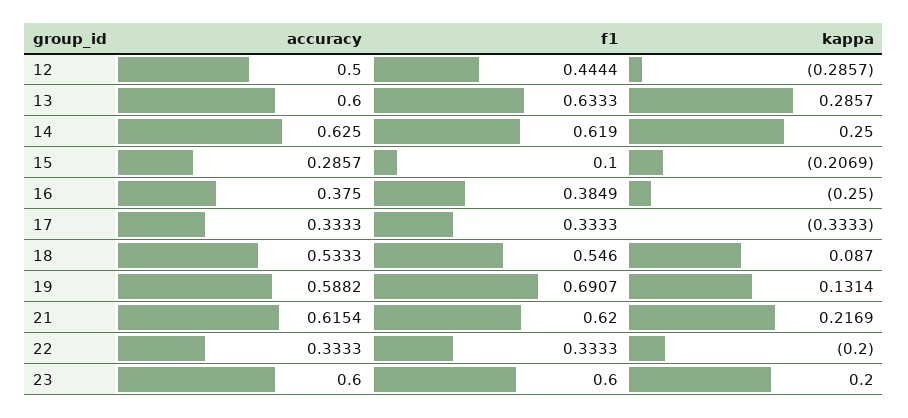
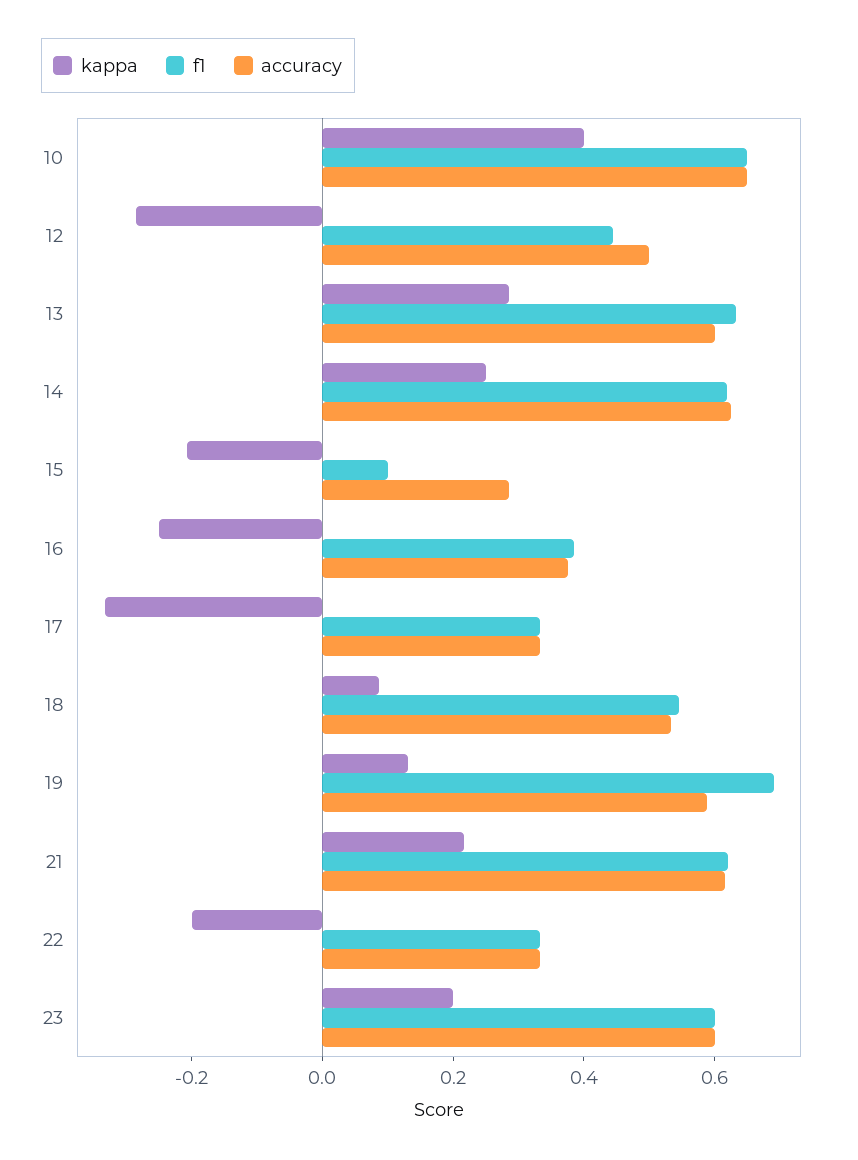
kappa, 10: none -> 0.4
f1, 10: none -> 0.65
accuracy, 10: none -> 0.65

